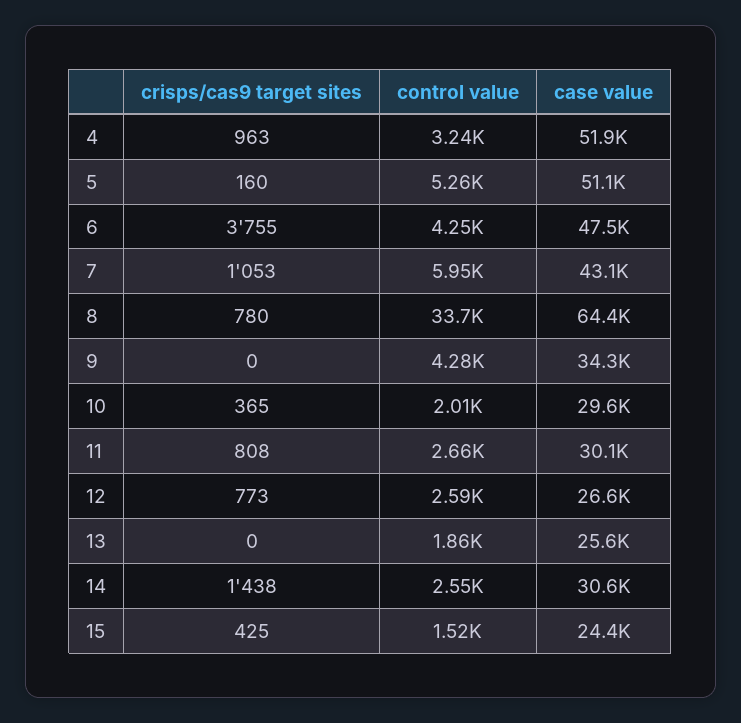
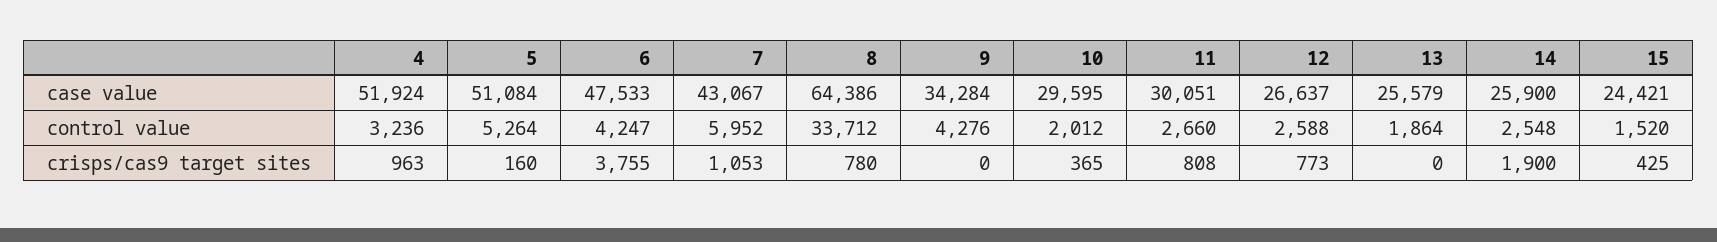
crisps/cas9 target sites, 14: 1438 -> 1900
case value, 14: 30600 -> 25900

